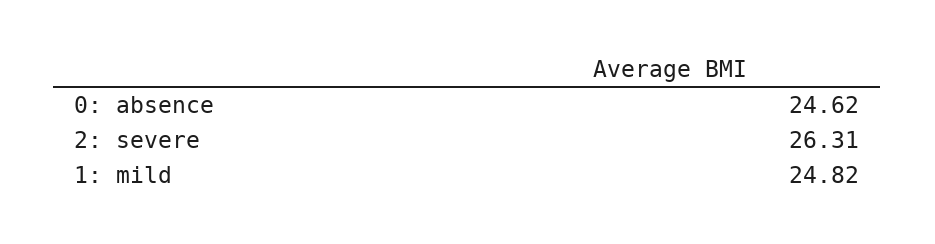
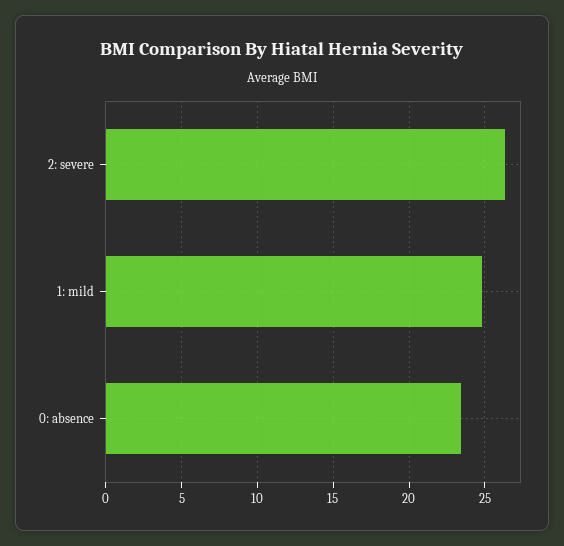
0: absence: 24.62 -> 23.5

